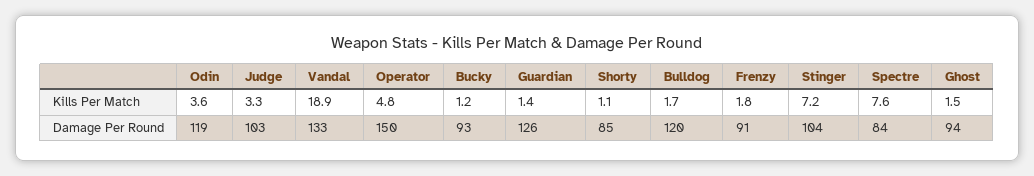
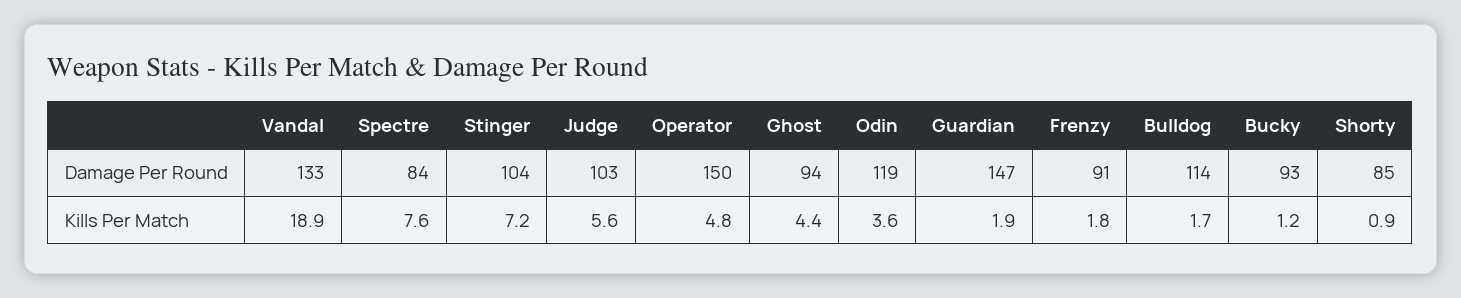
Judge, Kills Per Match: 3.3 -> 5.6
Guardian, Kills Per Match: 1.4 -> 1.9
Shorty, Kills Per Match: 1.1 -> 0.9
Ghost, Kills Per Match: 1.5 -> 4.4
Guardian, Damage Per Round: 126 -> 147
Bulldog, Damage Per Round: 120 -> 114

